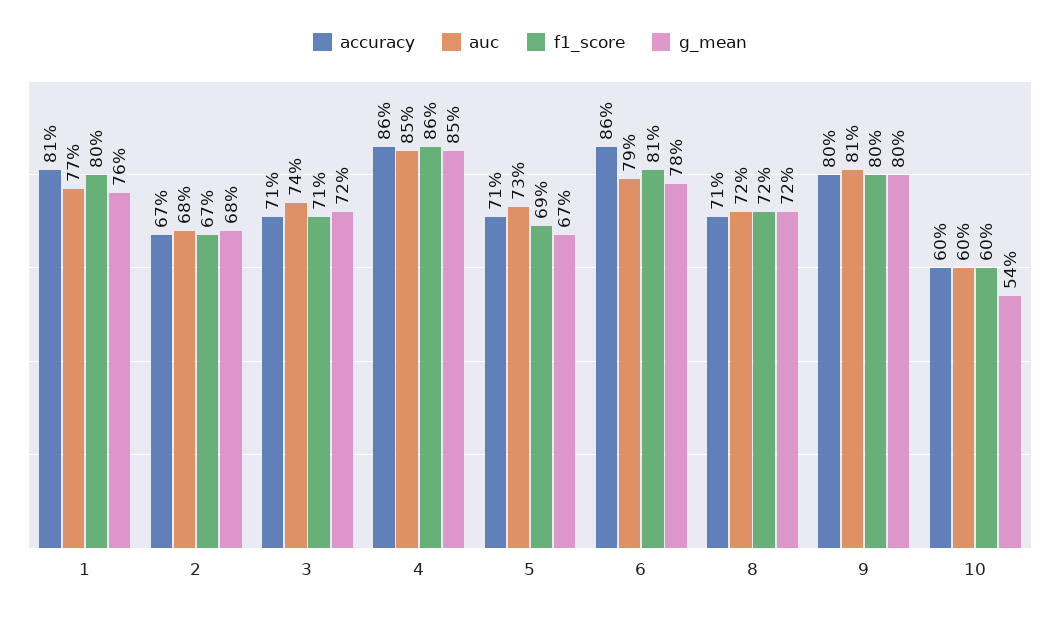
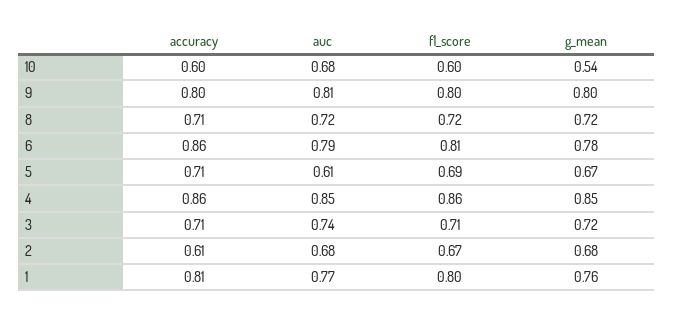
accuracy, 2: 0.67 -> 0.61
auc, 5: 0.73 -> 0.61
auc, 10: 0.6 -> 0.68

